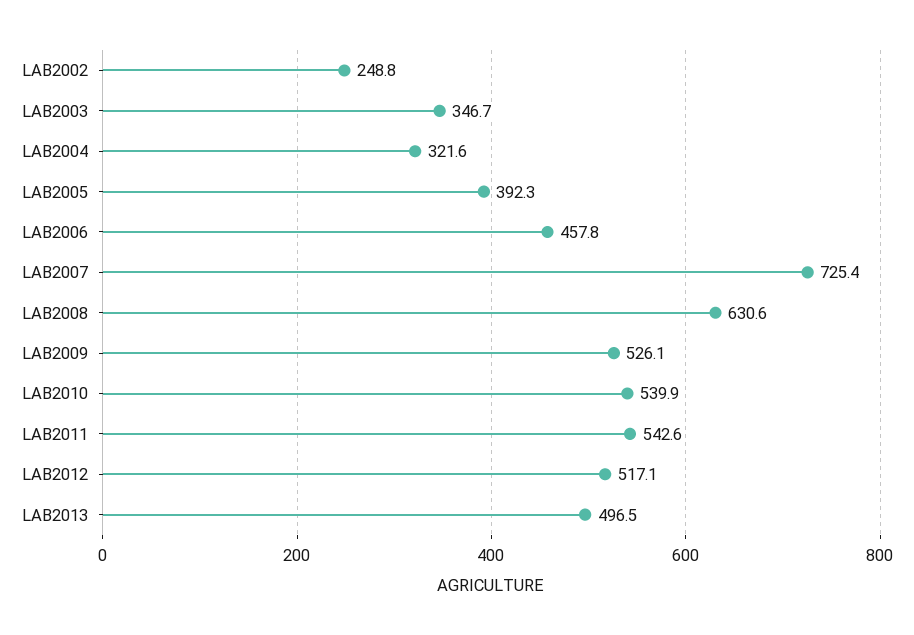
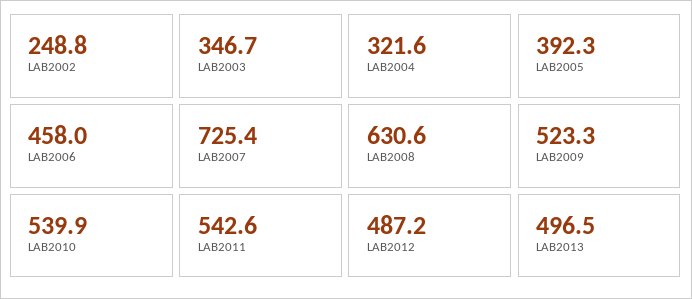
LAB2006: 457.8 -> 458
LAB2009: 526.1 -> 523.3
LAB2012: 517.1 -> 487.2

